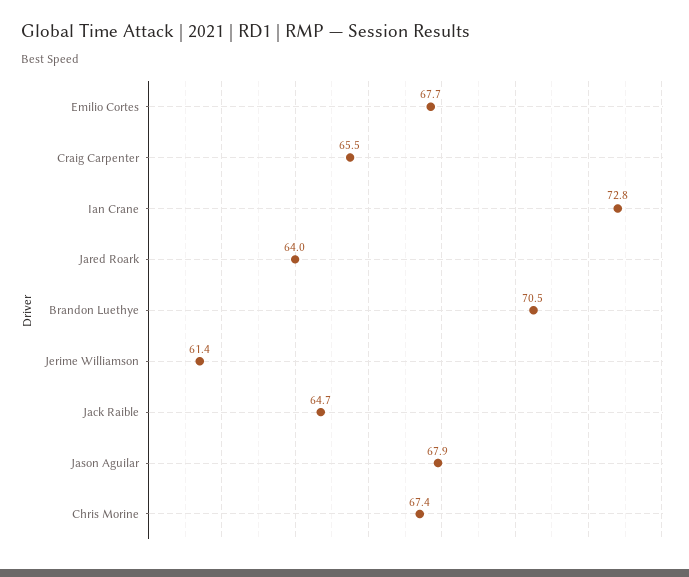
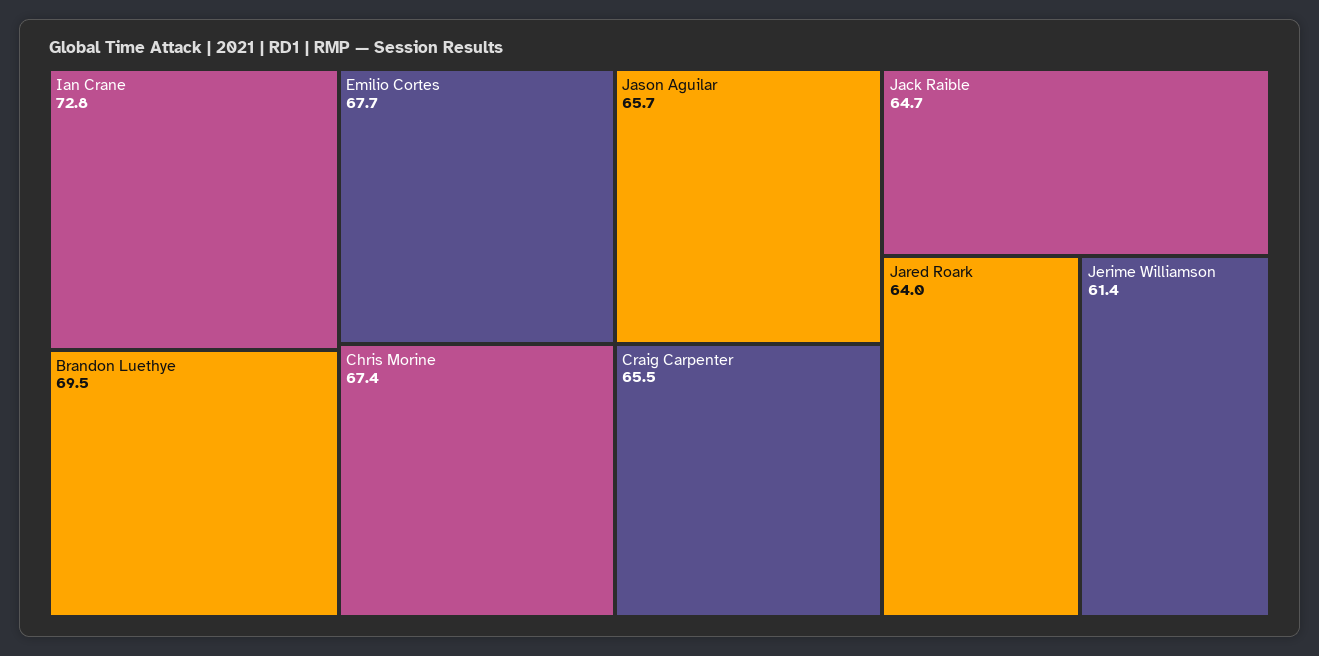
Brandon Luethye: 70.5 -> 69.5
Jason Aguilar: 67.9 -> 65.7

